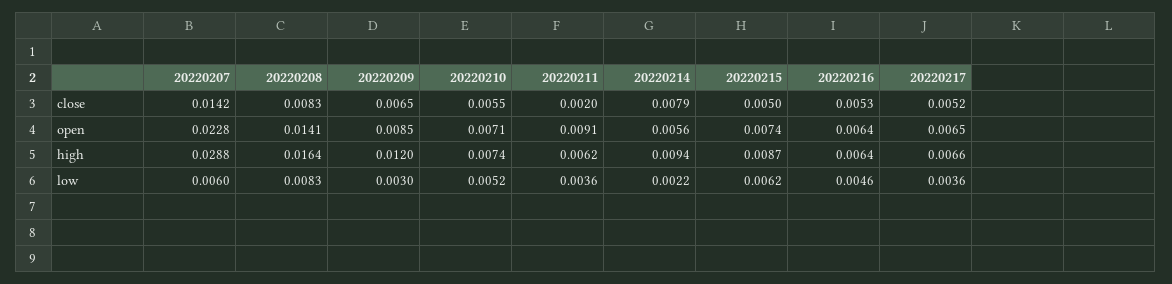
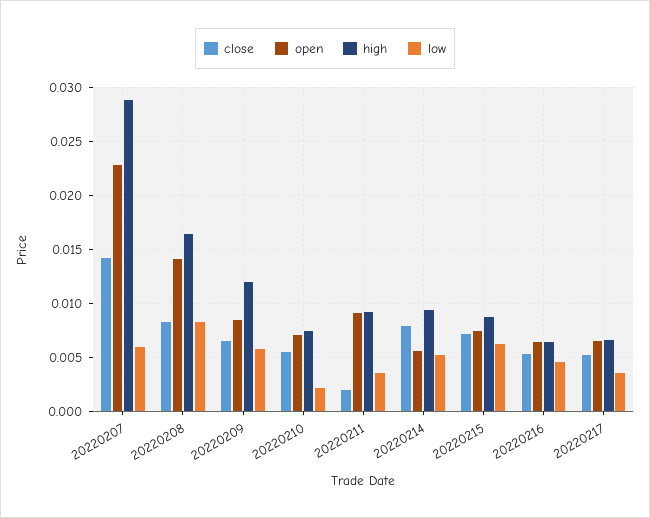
close, 20220215: 0.005 -> 0.007
high, 20220211: 0.0062 -> 0.009
low, 20220209: 0.003 -> 0.006
low, 20220210: 0.0052 -> 0.002
low, 20220214: 0.0022 -> 0.005

